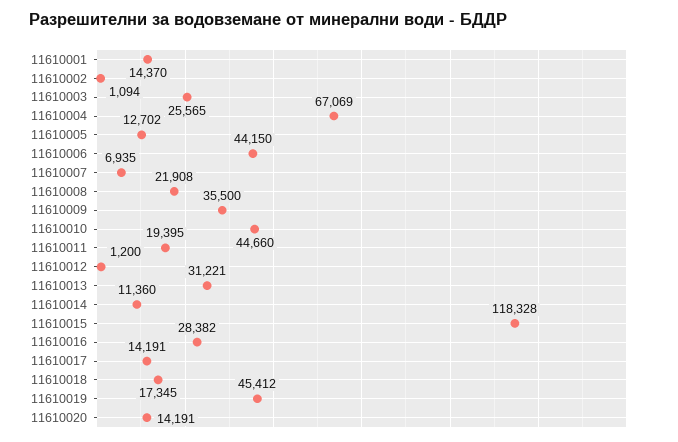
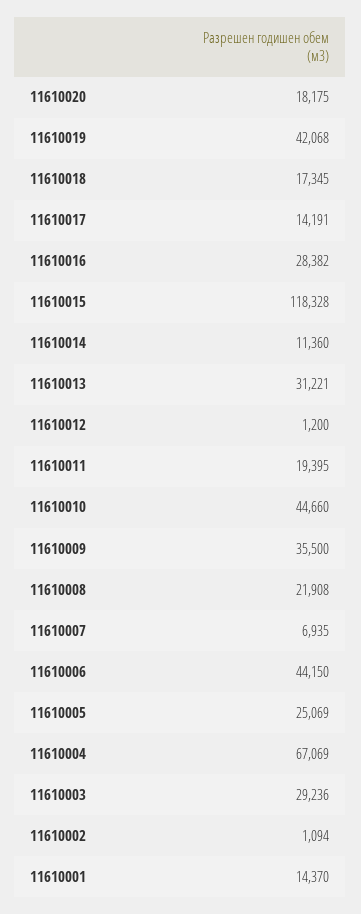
11610003: 25565 -> 29236
11610005: 12702 -> 25069
11610019: 45412 -> 42068
11610020: 14191 -> 18175

